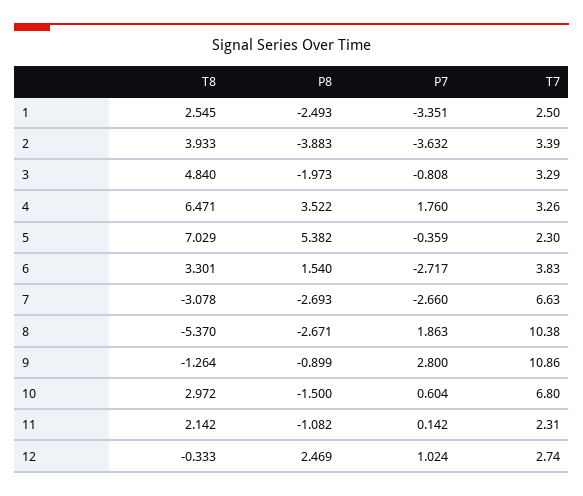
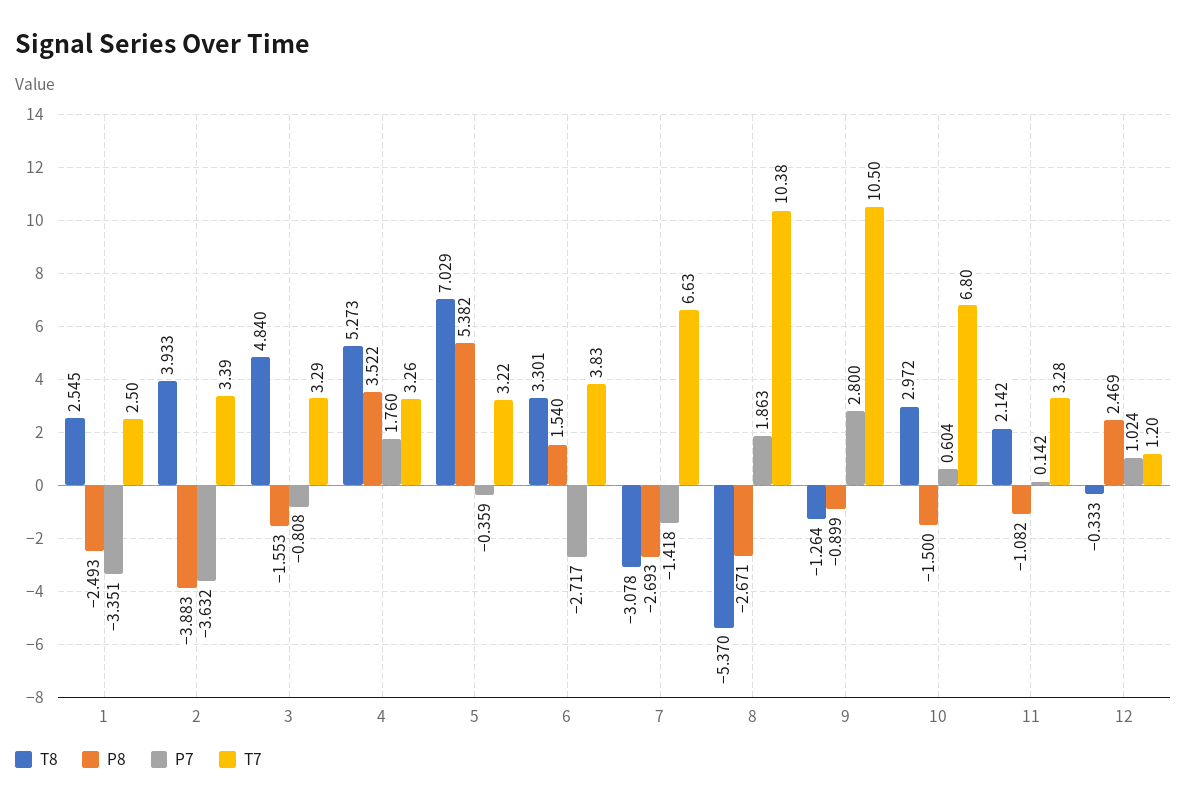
P8, 3: -1.973 -> -1.553
T8, 4: 6.471 -> 5.273
T7, 5: 2.3 -> 3.22
P7, 7: -2.66 -> -1.418
T7, 9: 10.86 -> 10.5
T7, 11: 2.31 -> 3.28
T7, 12: 2.74 -> 1.2

